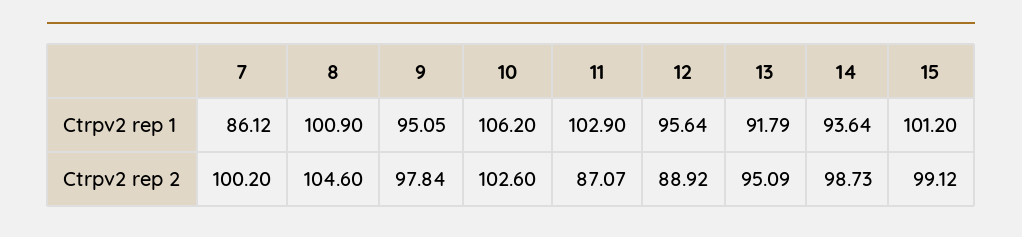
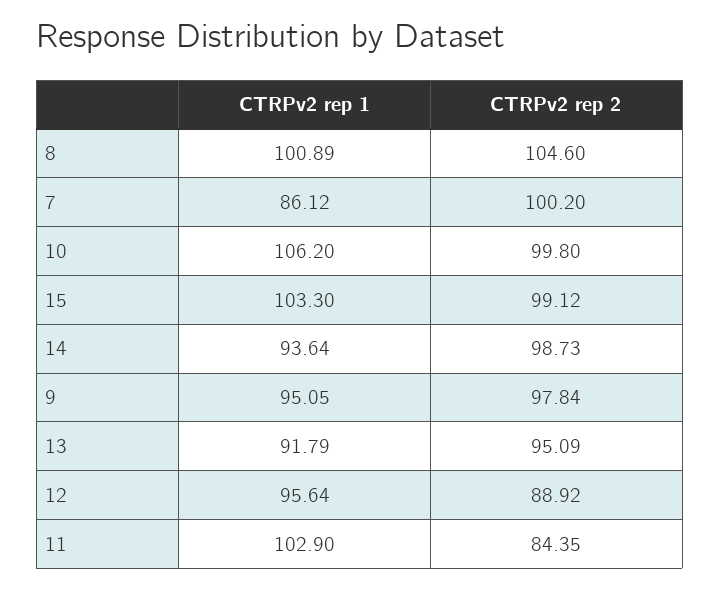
8, Ctrpv2 rep 1: 100.9 -> 100.89
15, Ctrpv2 rep 1: 101.2 -> 103.3
10, Ctrpv2 rep 2: 102.6 -> 99.8
11, Ctrpv2 rep 2: 87.07 -> 84.35

